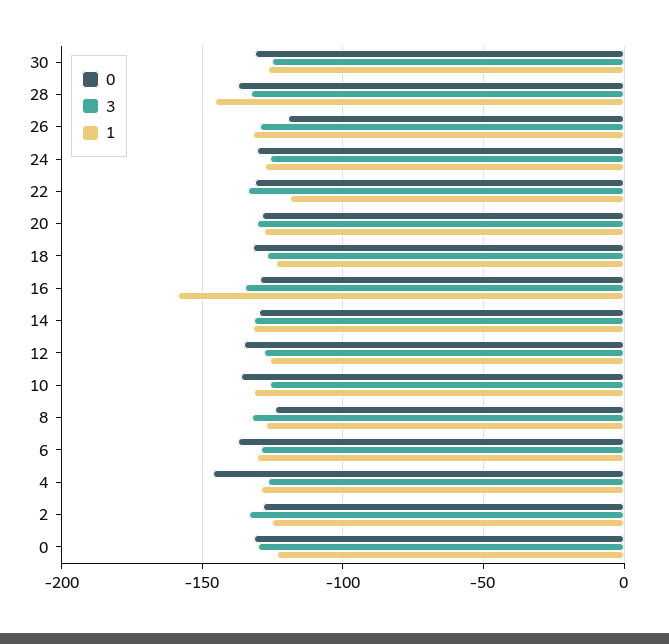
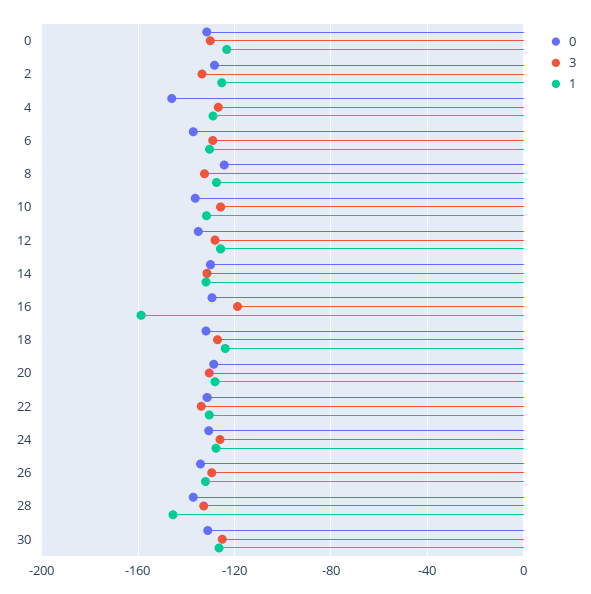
0, 26: -120 -> -135
1, 22: -120 -> -130
3, 16: -135 -> -120

